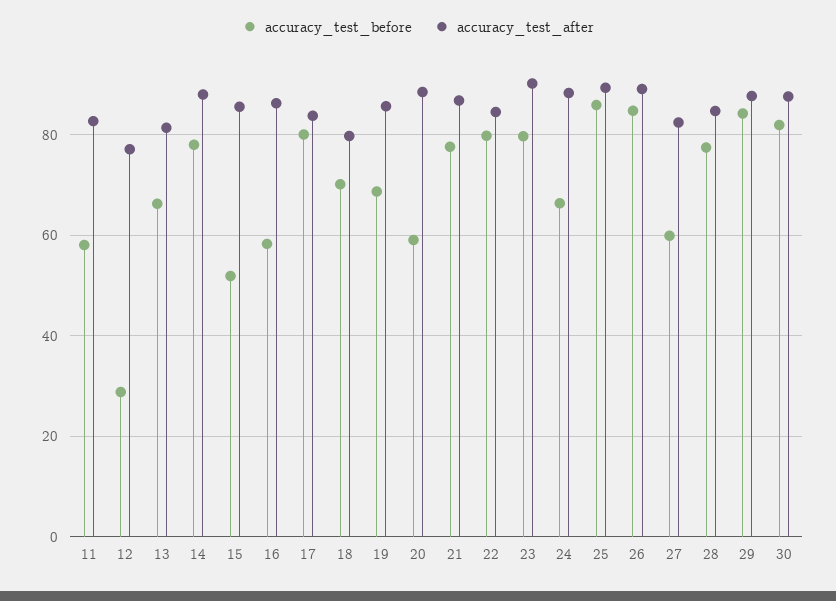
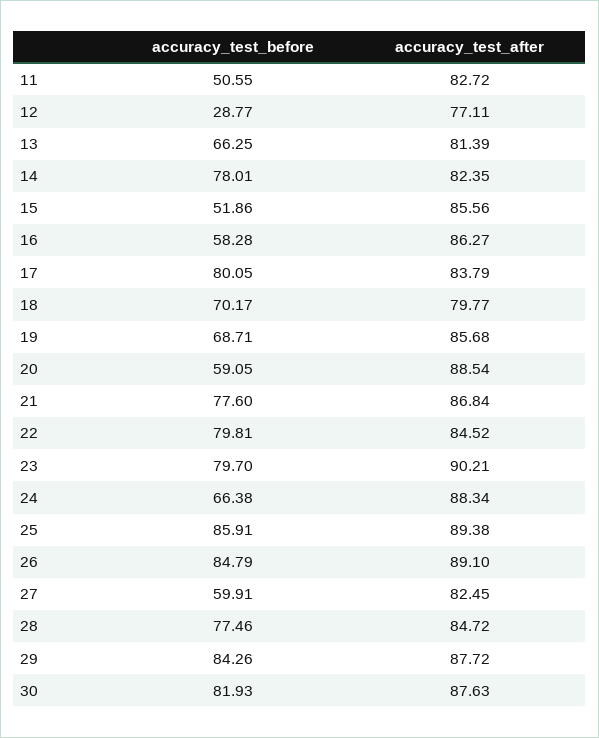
accuracy_test_before, 11: 58 -> 50.55
accuracy_test_after, 14: 88 -> 82.35

